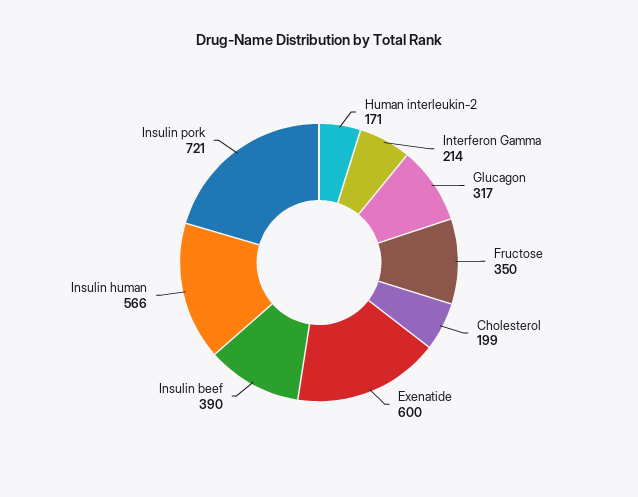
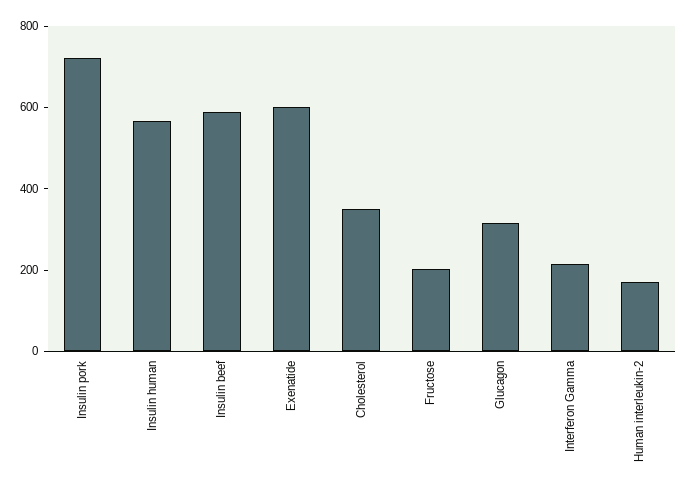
Fructose: 350 -> 200
Cholesterol: 199 -> 350
Insulin beef: 390 -> 600

